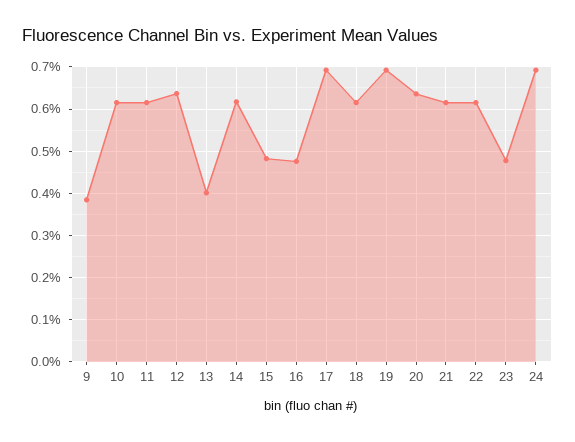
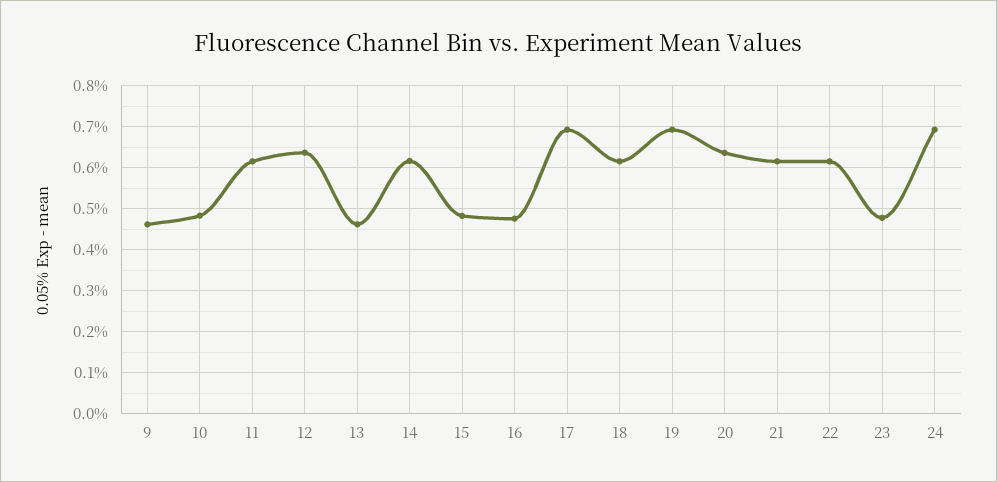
9: 0.38 -> 0.46
10: 0.62 -> 0.48
13: 0.4 -> 0.46

